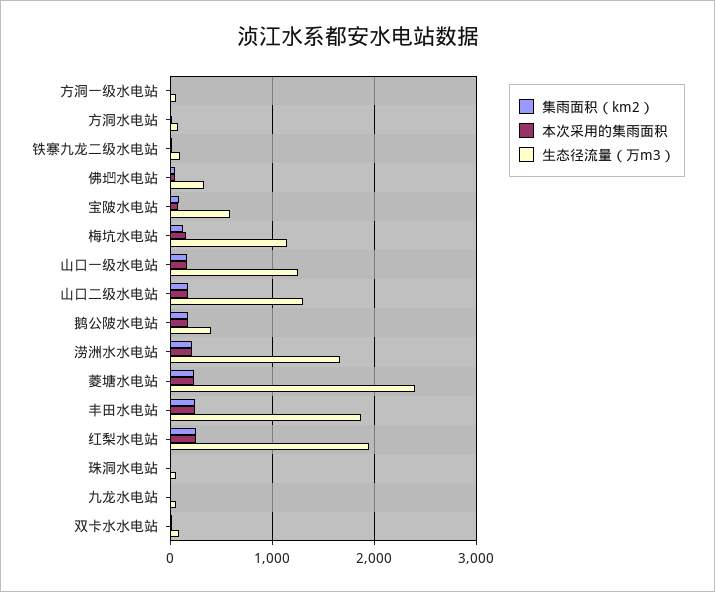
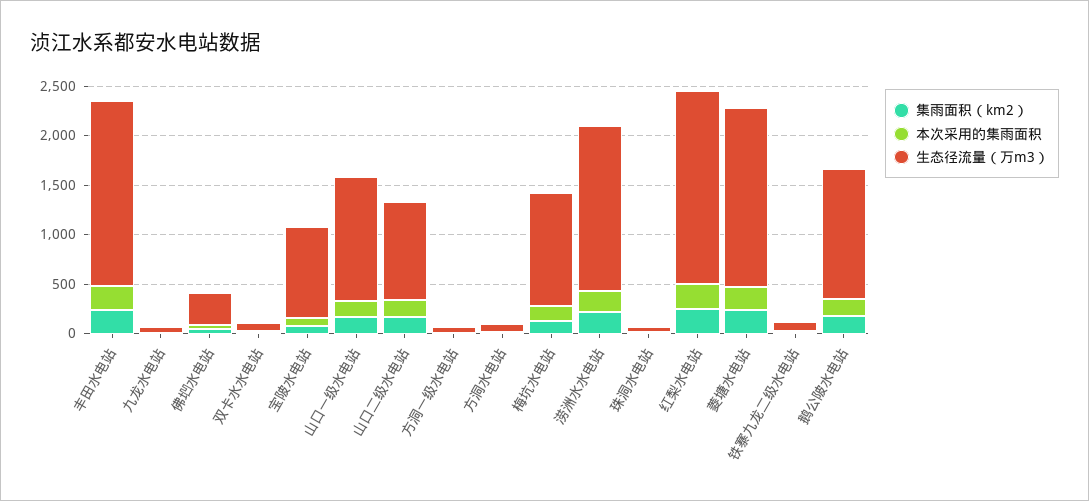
生态径流量（万m3）, 宝陂水电站: 600 -> 900
生态径流量（万m3）, 山口二级水电站: 1300 -> 1000
生态径流量（万m3）, 鹅公陂水电站: 400 -> 1300
生态径流量（万m3）, 菱塘水电站: 2400 -> 1800

